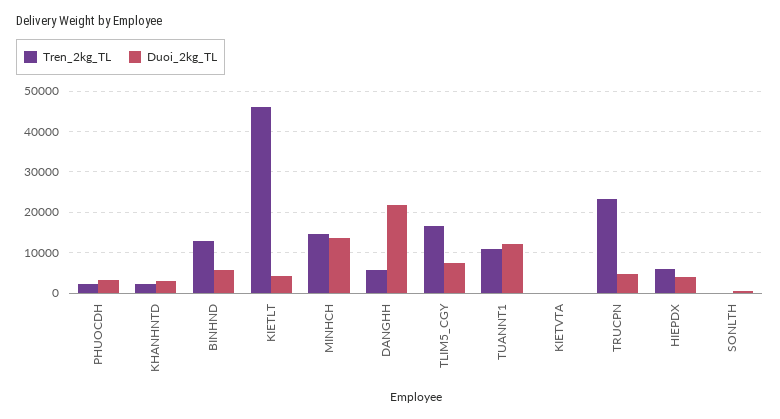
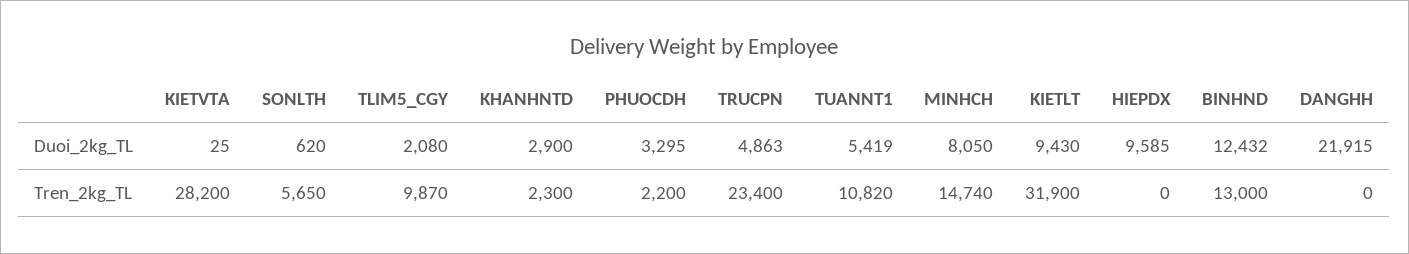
Duoi_2kg_TL, BINHND: 6000 -> 12432
Tren_2kg_TL, KIETLT: 46000 -> 31900
Duoi_2kg_TL, KIETLT: 4000 -> 9430
Duoi_2kg_TL, MINHCH: 14000 -> 8050
Tren_2kg_TL, DANGHH: 6000 -> 0
Tren_2kg_TL, TLIM5_CGY: 16000 -> 9870
Duoi_2kg_TL, TLIM5_CGY: 8000 -> 2080
Duoi_2kg_TL, TUANNT1: 12000 -> 5419
Tren_2kg_TL, KIETVTA: 0 -> 28200
Tren_2kg_TL, HIEPDX: 6000 -> 0
Duoi_2kg_TL, HIEPDX: 4000 -> 9585
Tren_2kg_TL, SONLTH: 0 -> 5650

